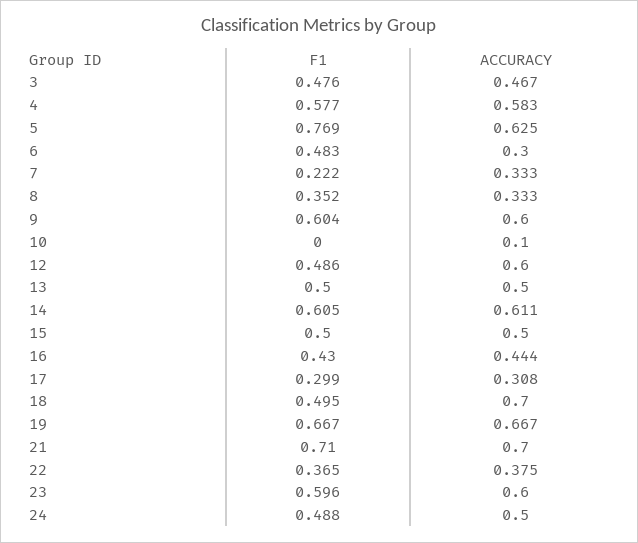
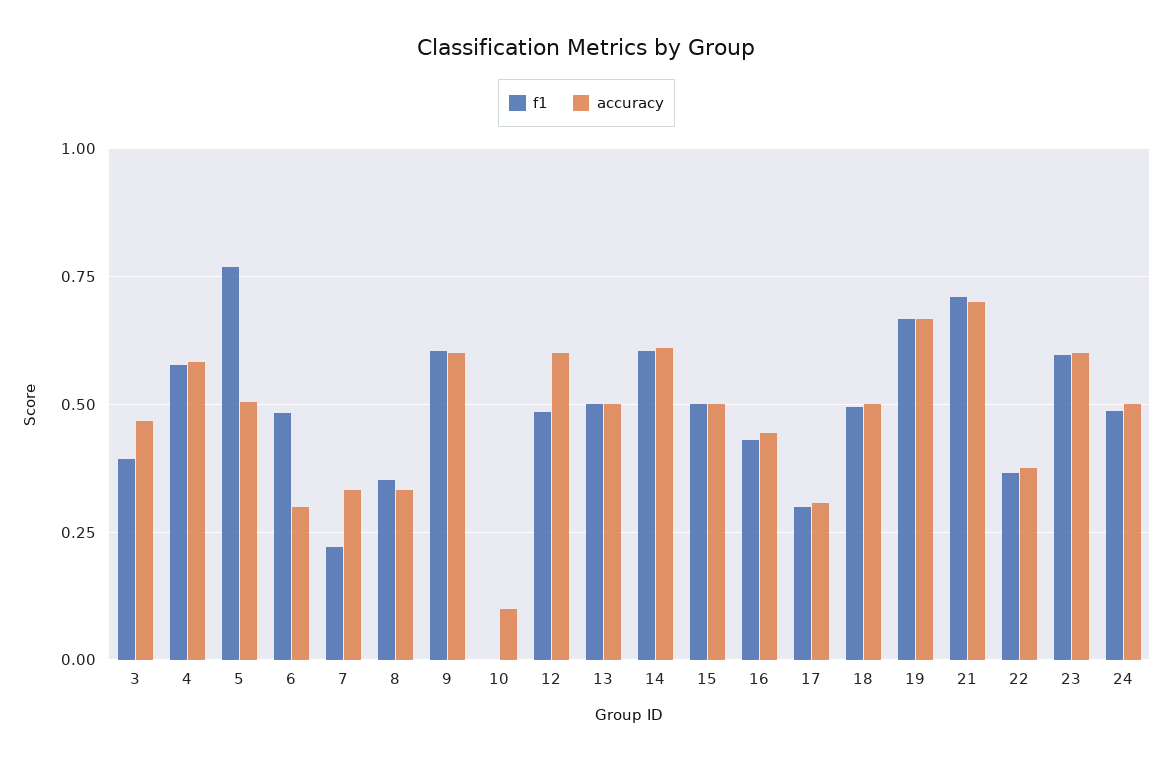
F1, 3: 0.476 -> 0.4
ACCURACY, 5: 0.625 -> 0.5
ACCURACY, 18: 0.7 -> 0.5

